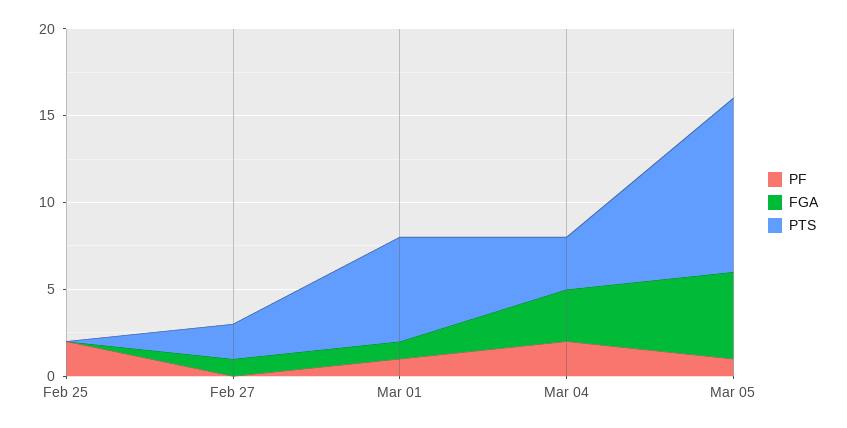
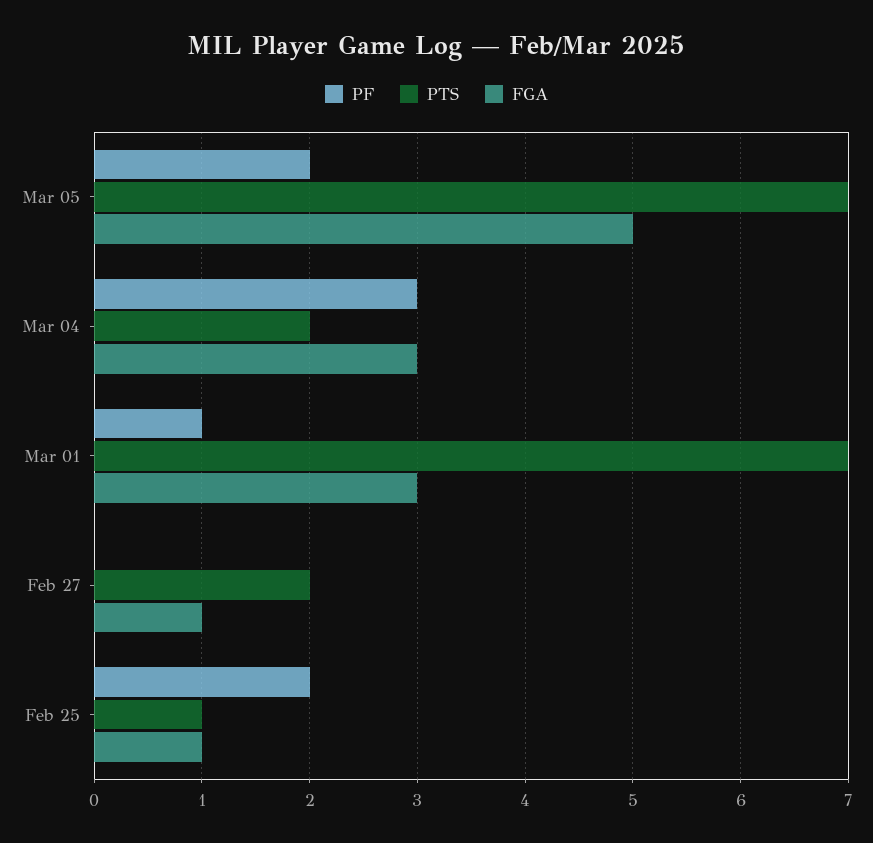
FGA, Feb 25: 0 -> 1
PTS, Feb 25: 0 -> 1
FGA, Mar 01: 1 -> 3
PTS, Mar 01: 6 -> 7
PF, Mar 04: 2 -> 3
PTS, Mar 04: 3 -> 2
PF, Mar 05: 1 -> 2
PTS, Mar 05: 10 -> 7

